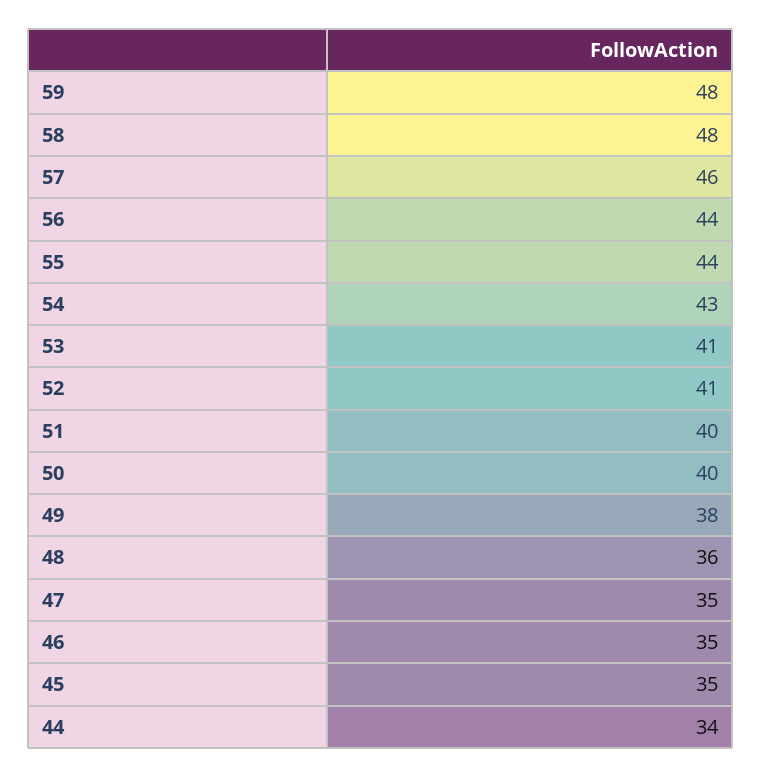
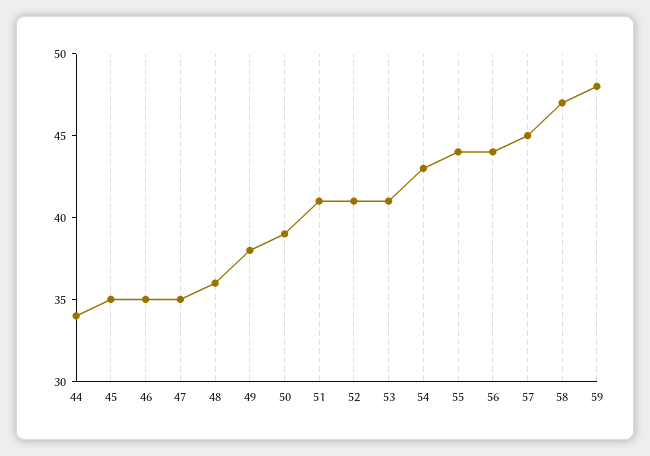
58: 48 -> 47
57: 46 -> 45
51: 40 -> 41
50: 40 -> 39

